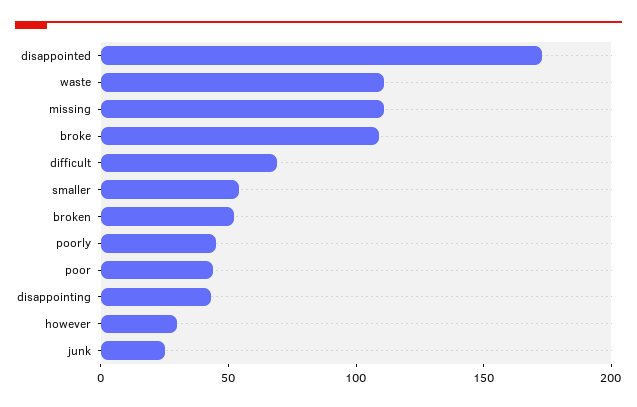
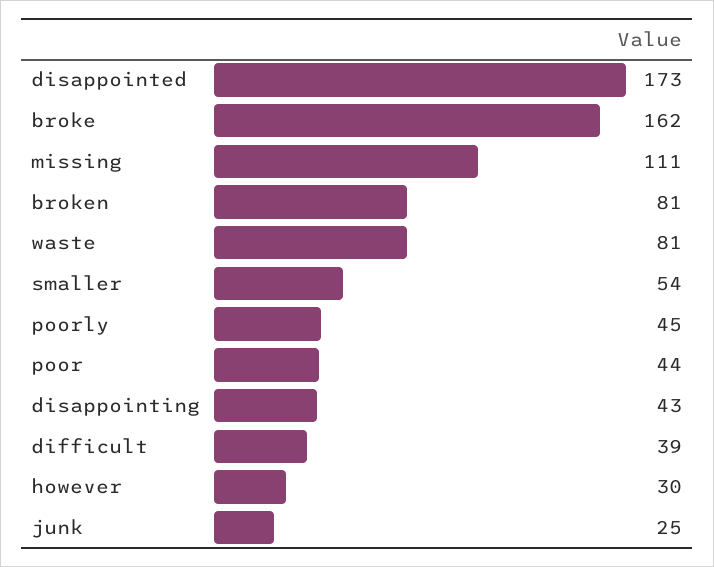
waste: 110 -> 81
broke: 110 -> 162
difficult: 70 -> 39
broken: 50 -> 81

